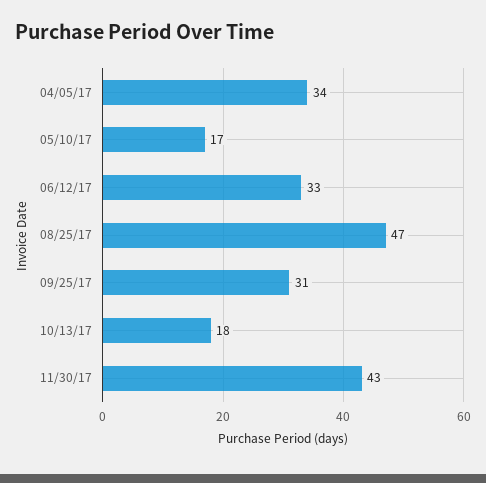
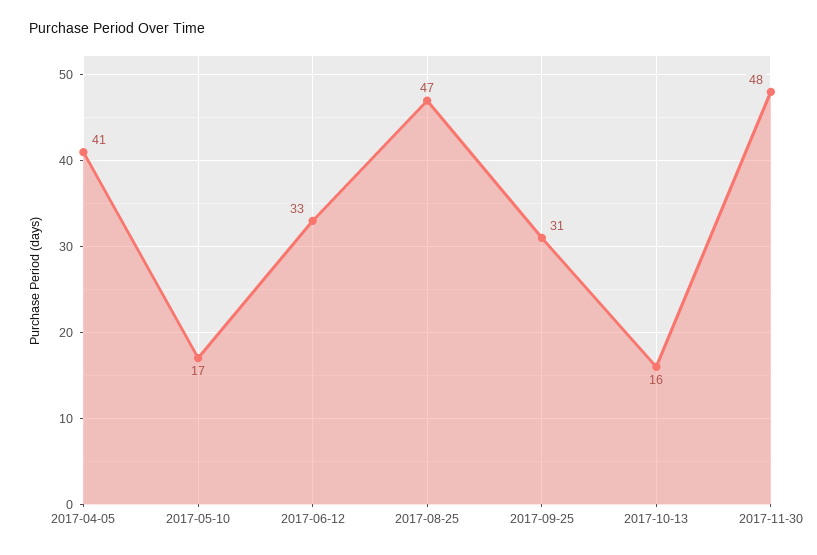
04/05/17: 34 -> 41
10/13/17: 18 -> 16
11/30/17: 43 -> 48

